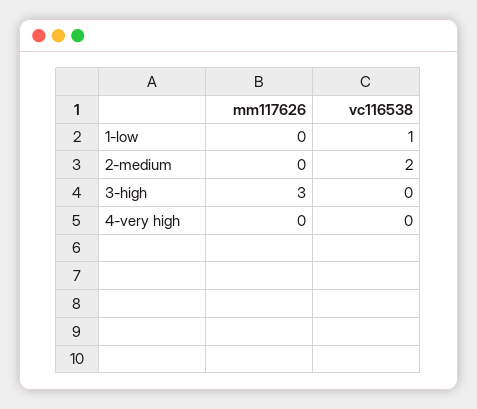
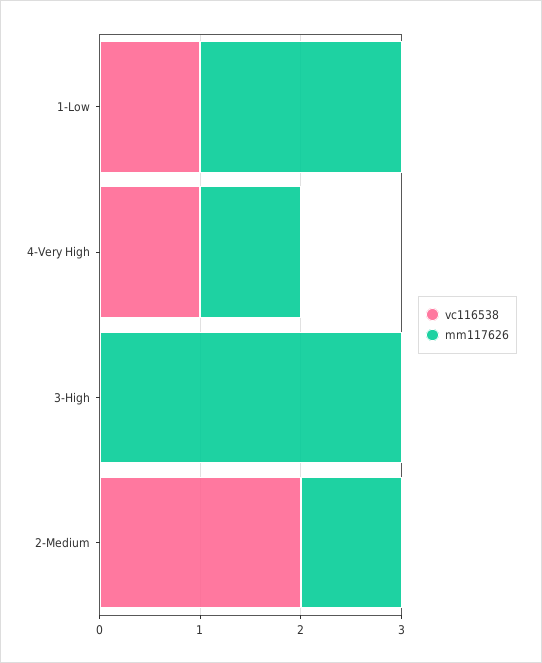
mm117626, 1-low: 0 -> 2
mm117626, 2-medium: 0 -> 1
mm117626, 4-very high: 0 -> 1
vc116538, 4-very high: 0 -> 1

